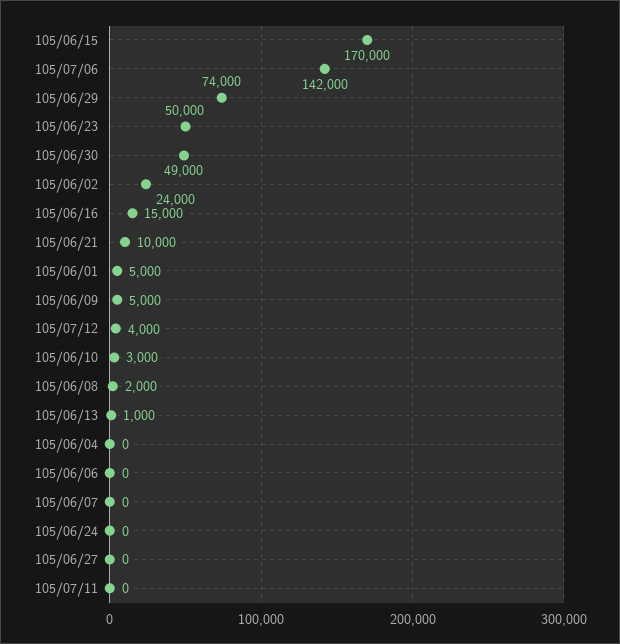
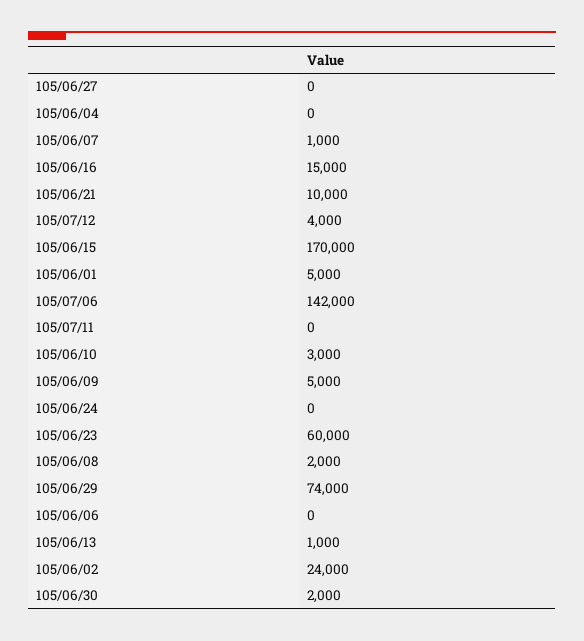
105/06/23: 50000 -> 60000
105/06/30: 49000 -> 2000
105/06/07: 0 -> 1000

